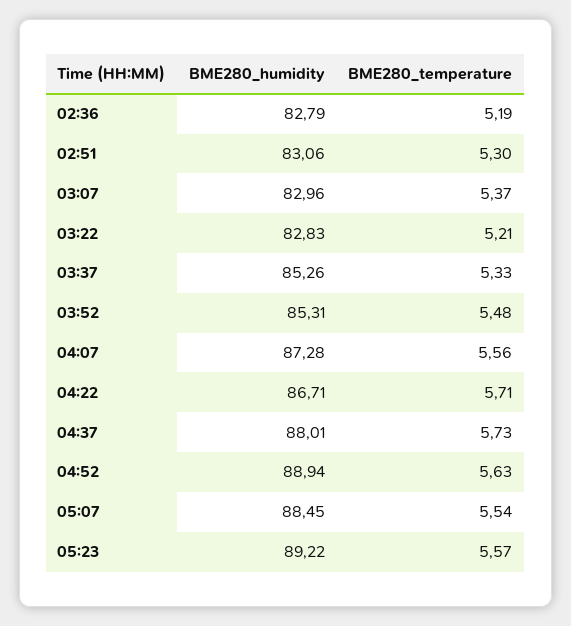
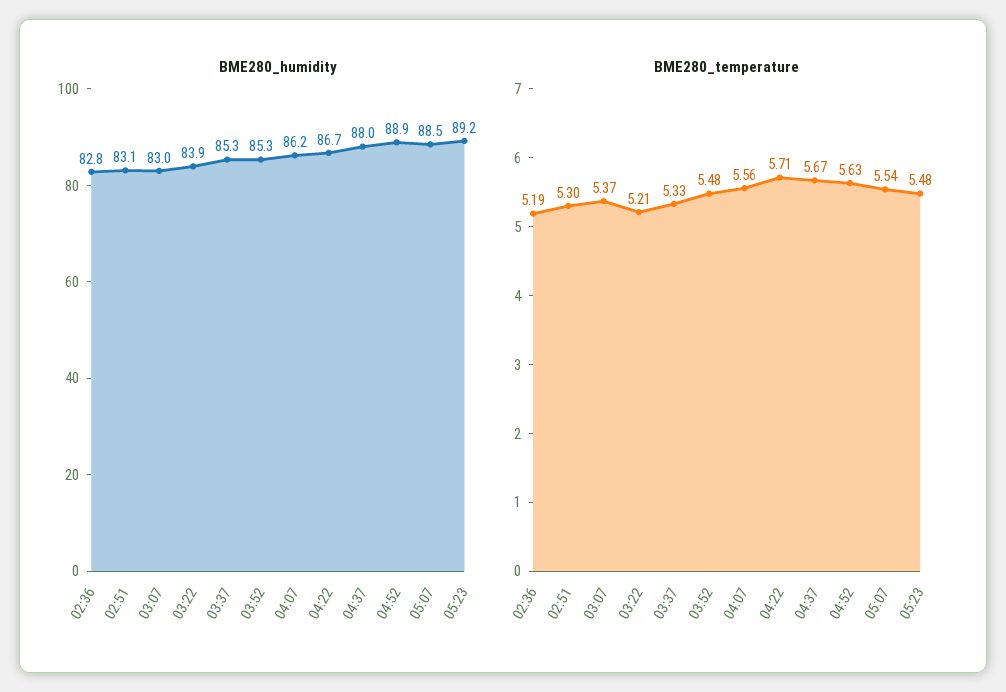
BME280_humidity, 03:22: 82.83 -> 83.9
BME280_humidity, 04:07: 87.28 -> 86.2
BME280_temperature, 04:37: 5.73 -> 5.67
BME280_temperature, 05:23: 5.57 -> 5.48

